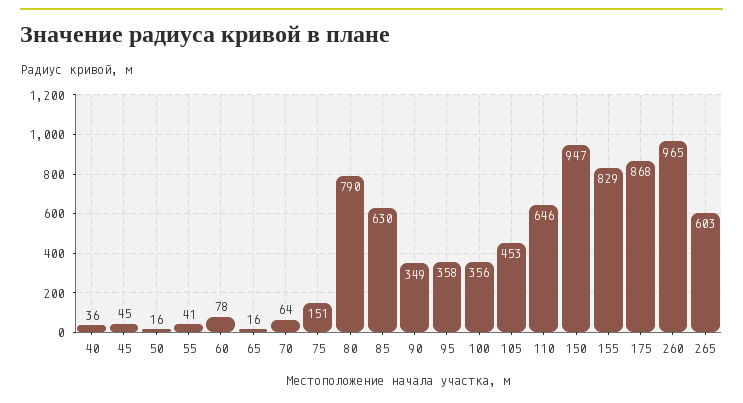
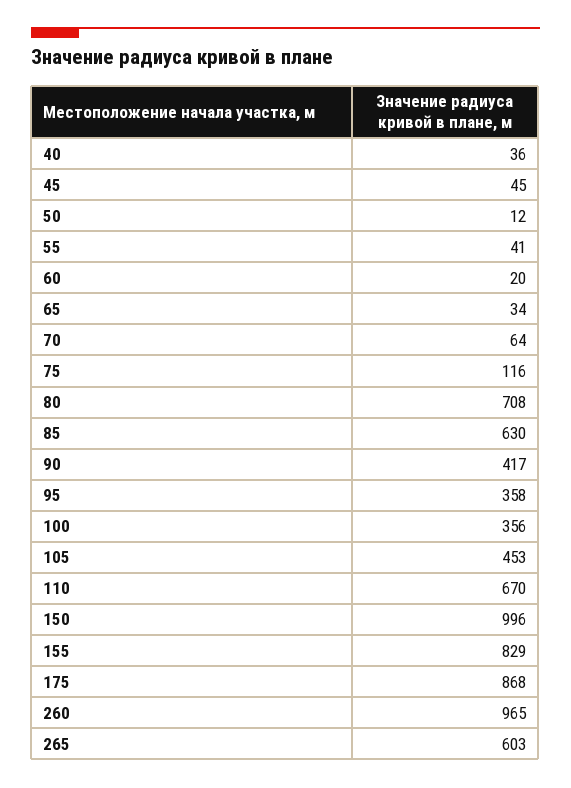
50: 16 -> 12
60: 78 -> 20
65: 16 -> 34
75: 151 -> 116
80: 790 -> 708
90: 349 -> 417
110: 646 -> 670
150: 947 -> 996

